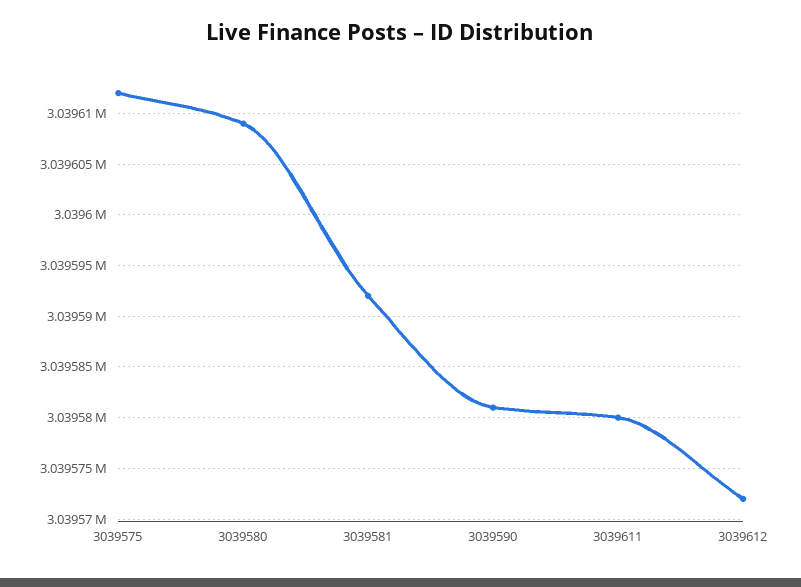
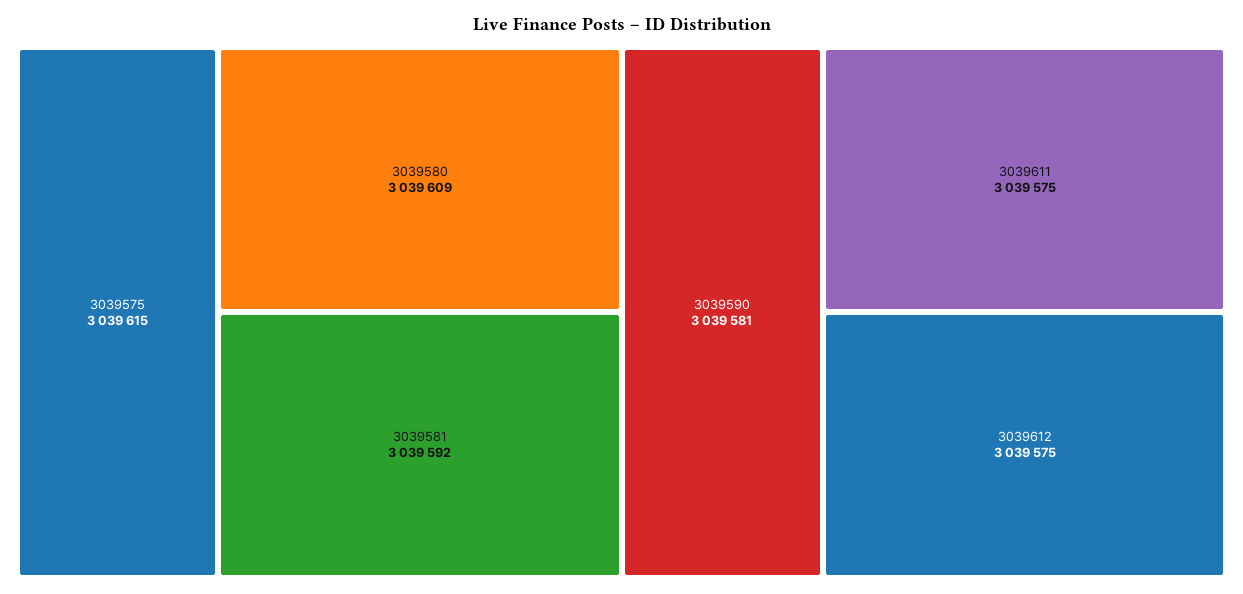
3039575: 3039612 -> 3039615
3039611: 3039580 -> 3039575
3039612: 3039572 -> 3039575

